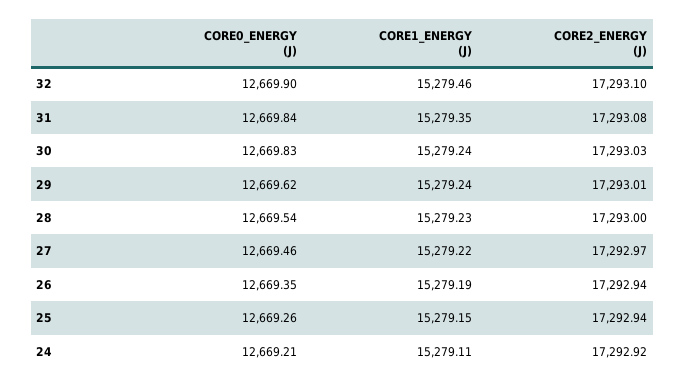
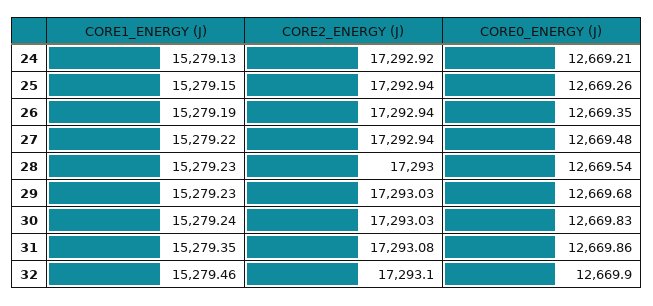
CORE0_ENERGY (J), 31: 12669.84 -> 12669.86
CORE0_ENERGY (J), 29: 12669.62 -> 12669.68
CORE1_ENERGY (J), 29: 15279.24 -> 15279.23
CORE2_ENERGY (J), 29: 17293.01 -> 17293.03
CORE0_ENERGY (J), 27: 12669.46 -> 12669.48
CORE2_ENERGY (J), 27: 17292.97 -> 17292.94
CORE1_ENERGY (J), 24: 15279.11 -> 15279.13

